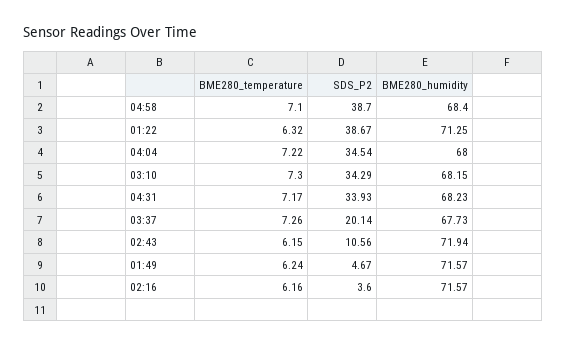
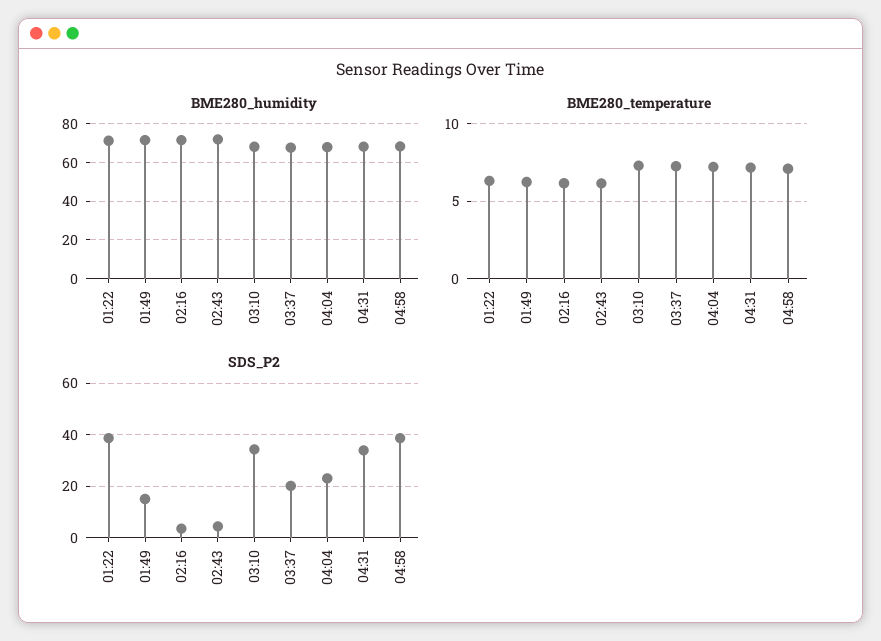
SDS_P2, 04:04: 34.54 -> 22.5
SDS_P2, 02:43: 10.56 -> 5
SDS_P2, 01:49: 4.67 -> 15

